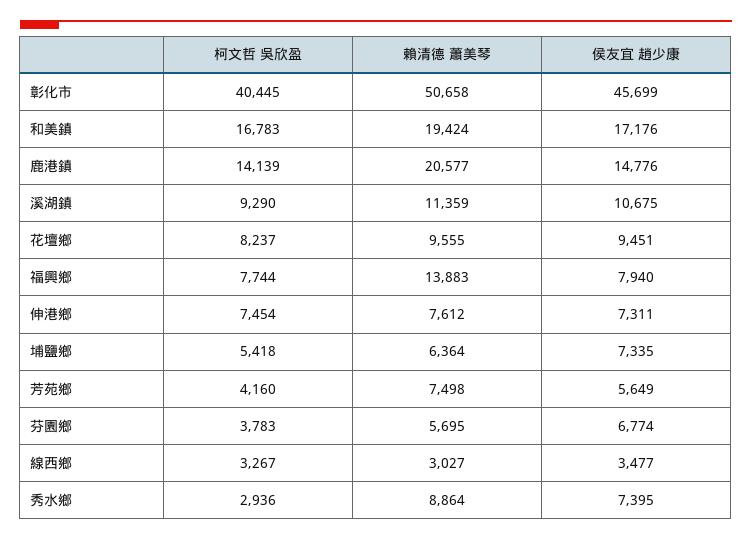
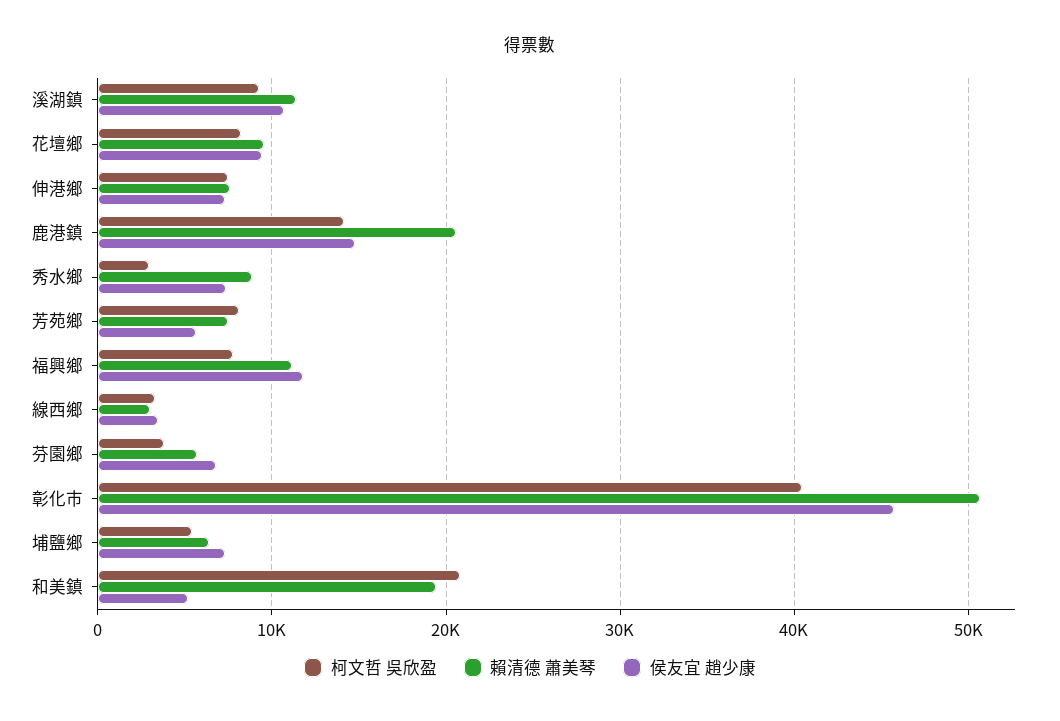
柯文哲 吳欣盈, 和美鎮: 16783 -> 21000
侯友宜 趙少康, 和美鎮: 17176 -> 5000
賴清德 蕭美琴, 福興鄉: 13883 -> 11000
侯友宜 趙少康, 福興鄉: 7940 -> 12000
柯文哲 吳欣盈, 芳苑鄉: 4160 -> 8000

